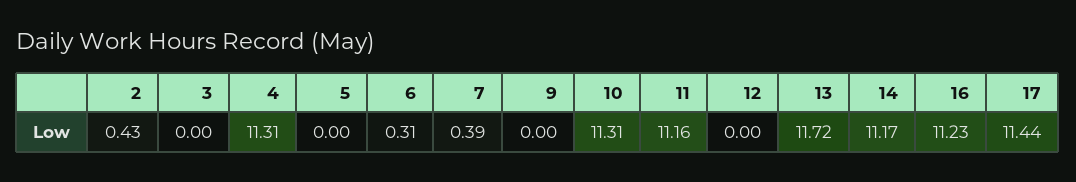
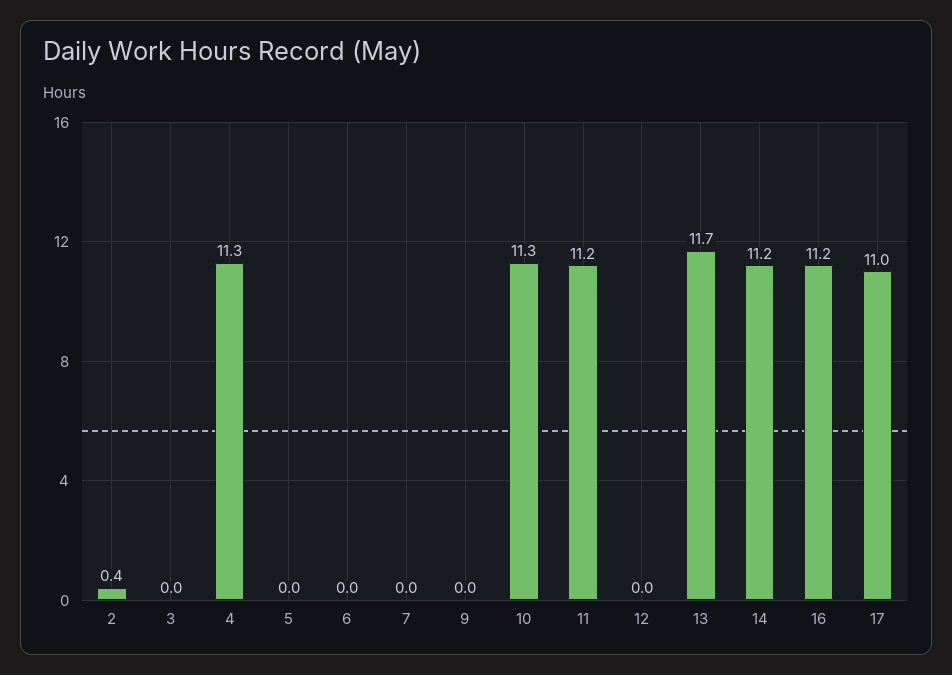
6: 0.31 -> 0
7: 0.39 -> 0
17: 11.44 -> 11

